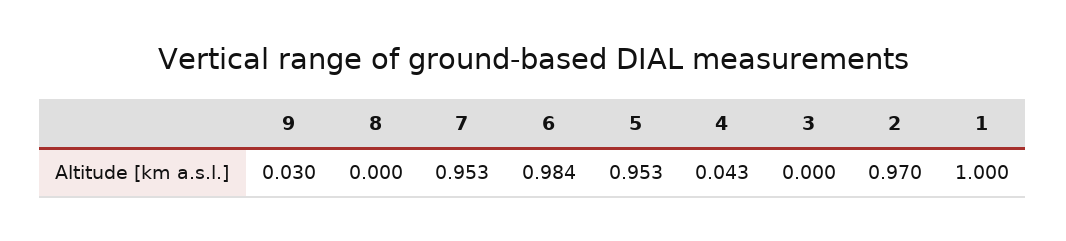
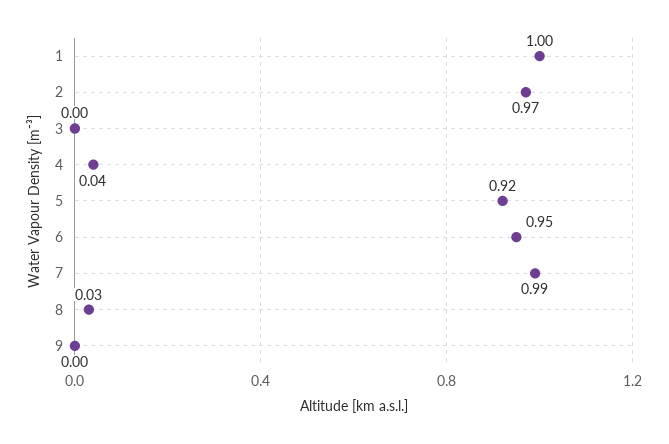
9: 0.03 -> 0
8: 0 -> 0.03
7: 0.953 -> 0.99
6: 0.984 -> 0.95
5: 0.953 -> 0.92

